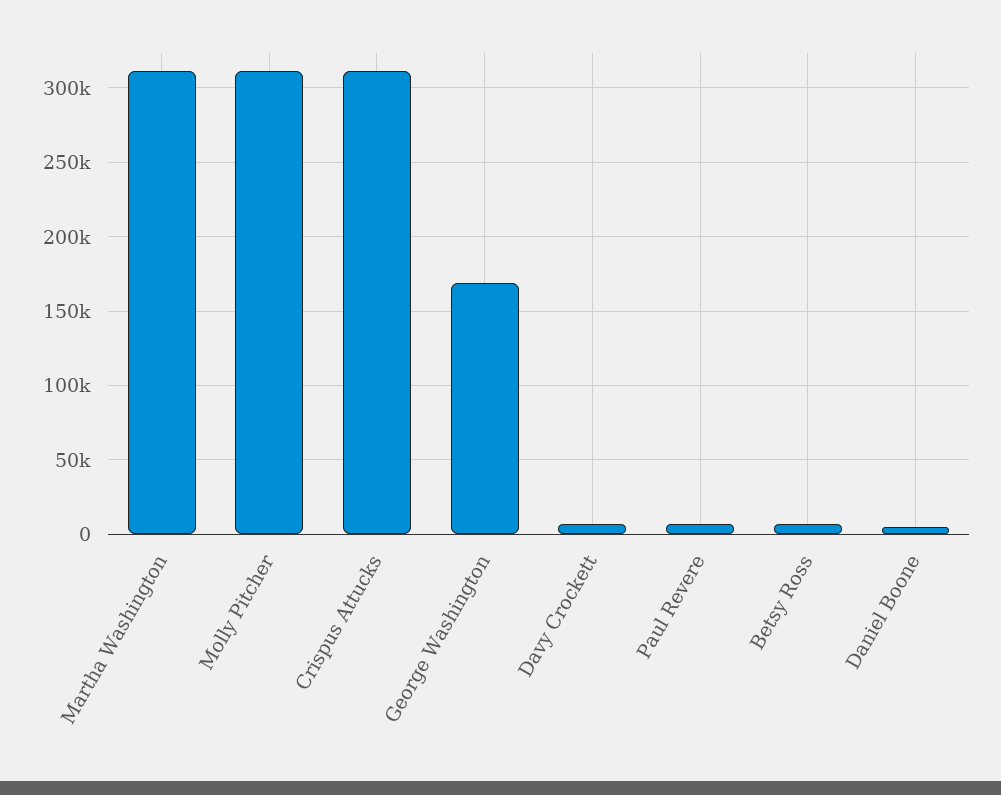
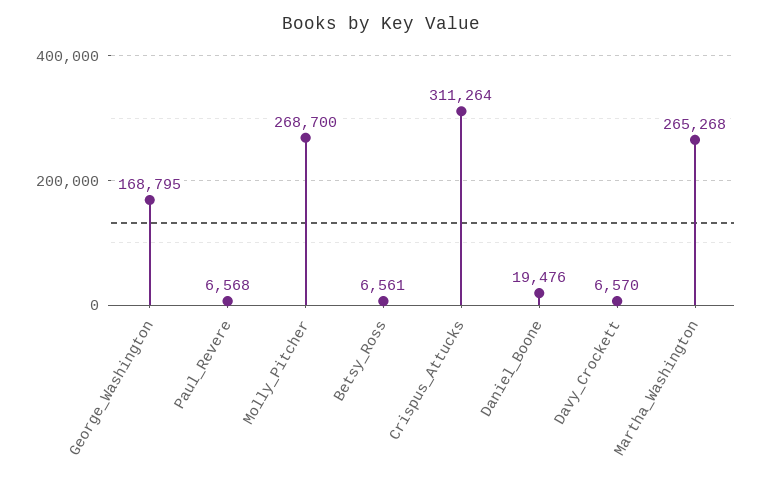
Martha Washington: 310000 -> 265268
Molly Pitcher: 310000 -> 268700
Daniel Boone: 5000 -> 19476

